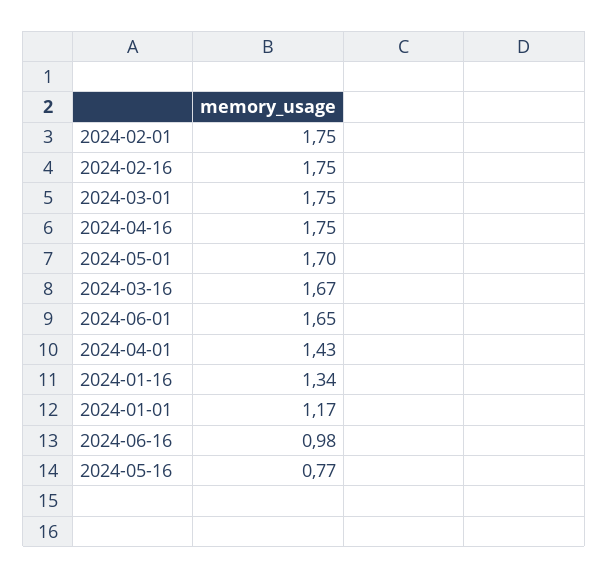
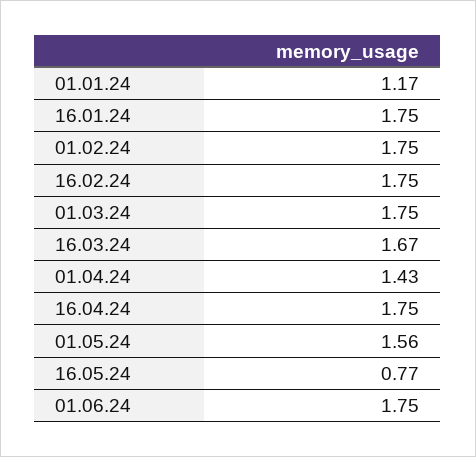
2024-05-01: 1.7 -> 1.56
2024-06-01: 1.65 -> 1.75
2024-01-16: 1.34 -> 1.75
2024-06-16: 0.98 -> none

